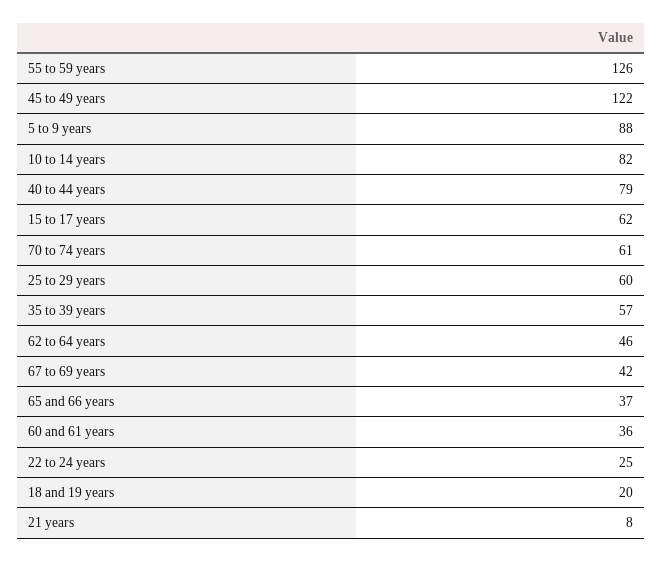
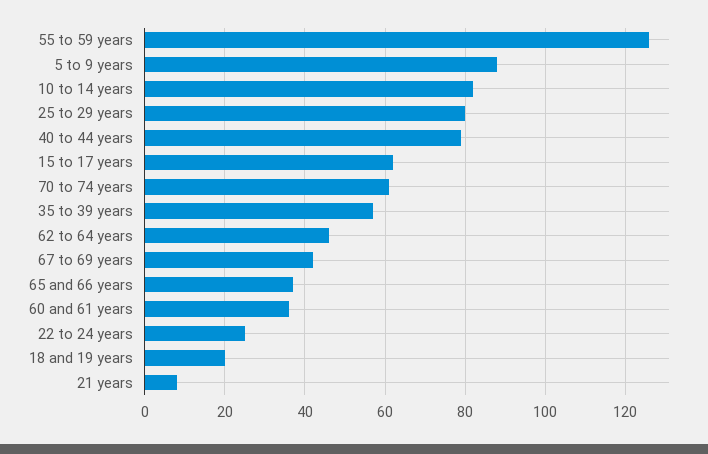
45 to 49 years: 122 -> none
25 to 29 years: 60 -> 80

